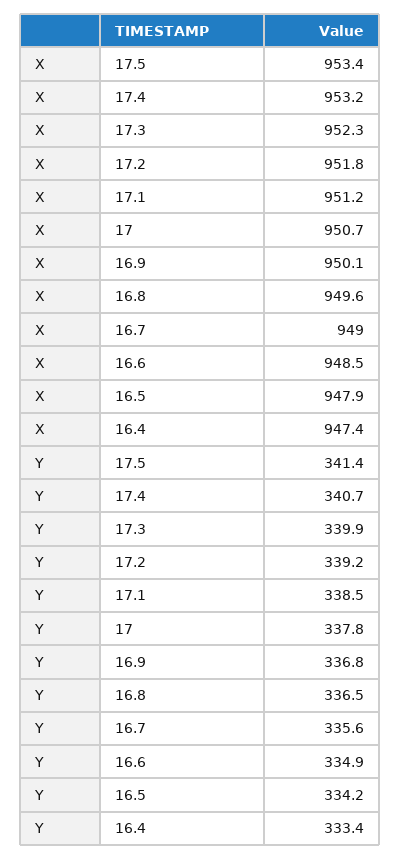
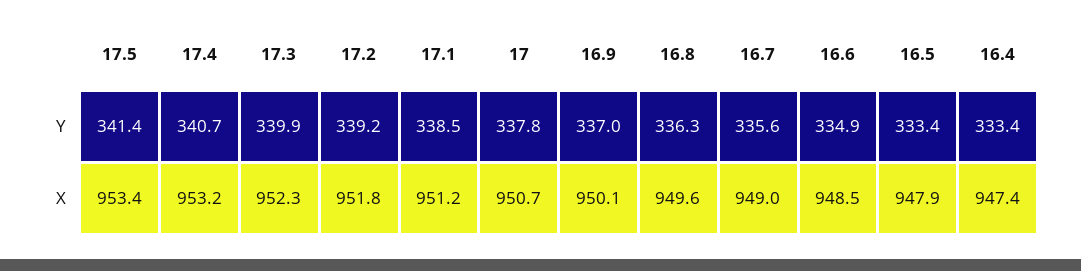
Y, 16.9: 336.8 -> 337
Y, 16.8: 336.5 -> 336.3
Y, 16.5: 334.2 -> 333.4

